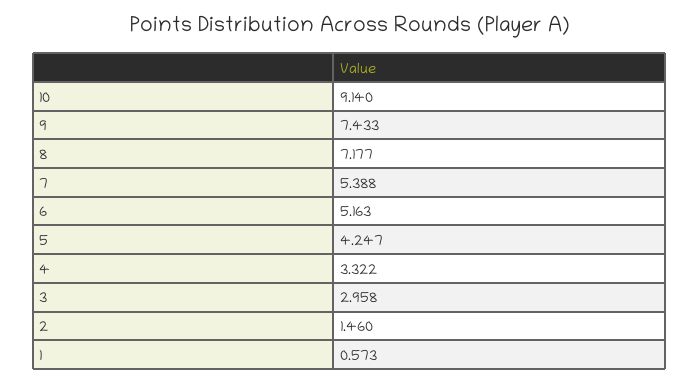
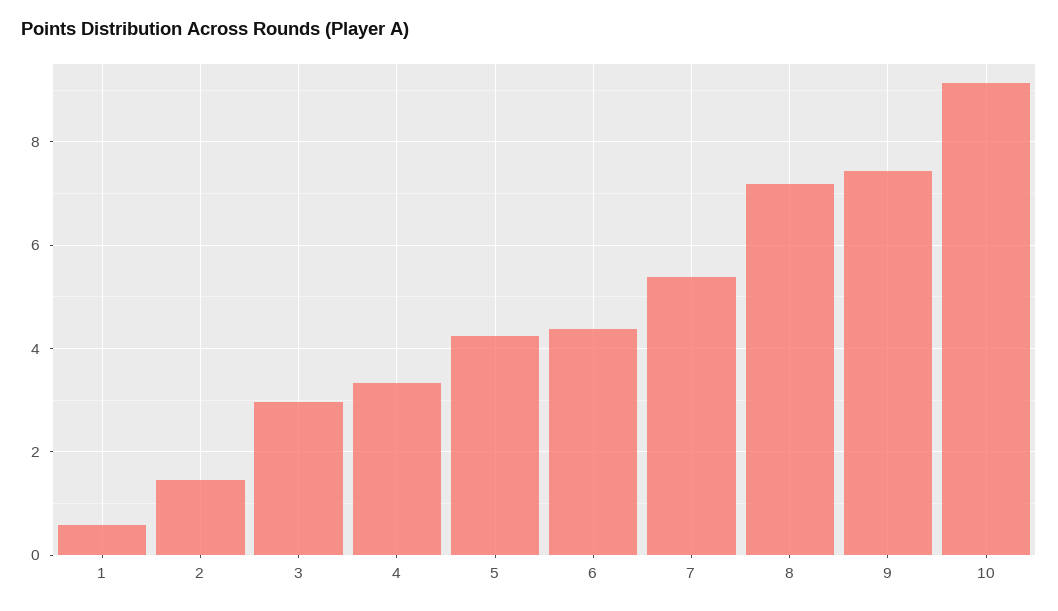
6: 5.163 -> 4.4

